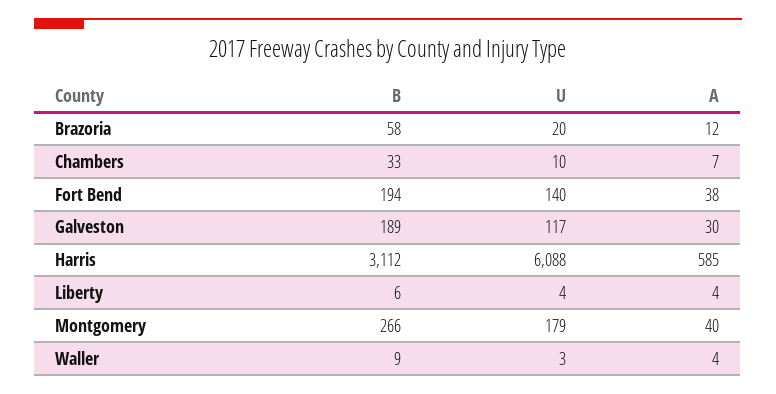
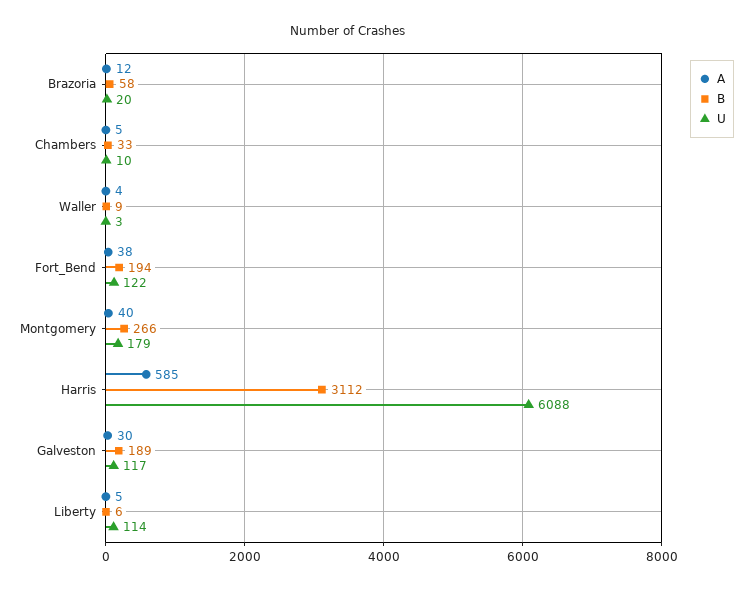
A, Chambers: 7 -> 5
U, Fort Bend: 140 -> 122
U, Liberty: 4 -> 114
A, Liberty: 4 -> 5

